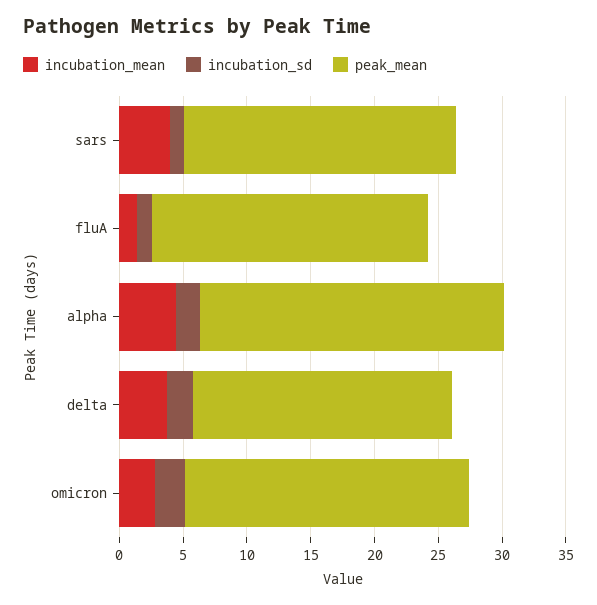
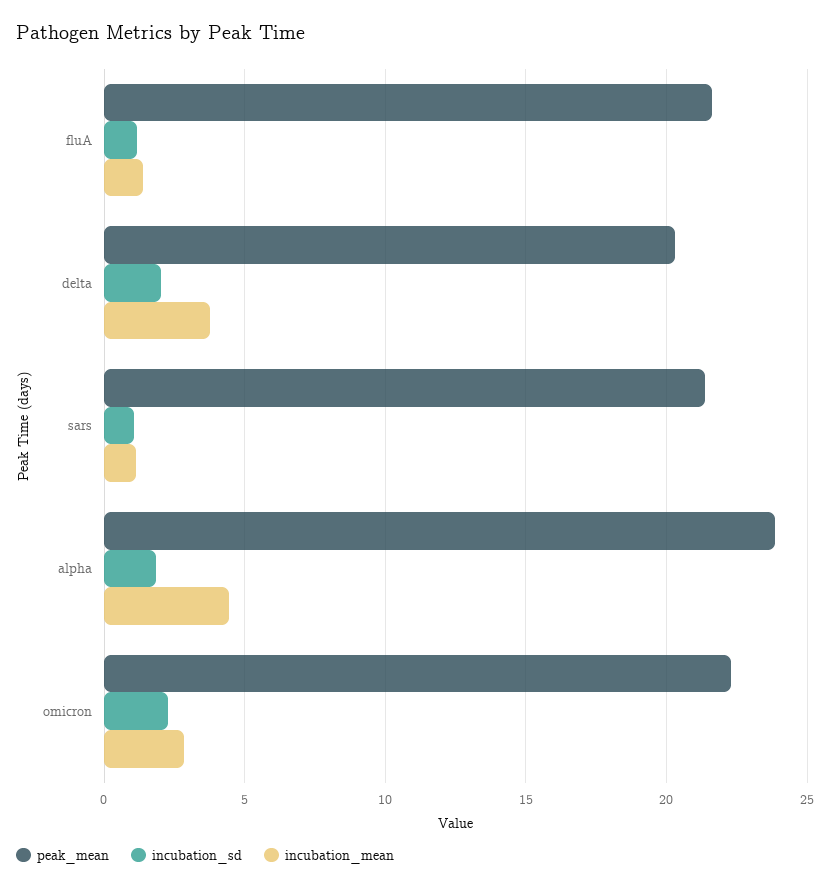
incubation_mean, sars: 4 -> 1

